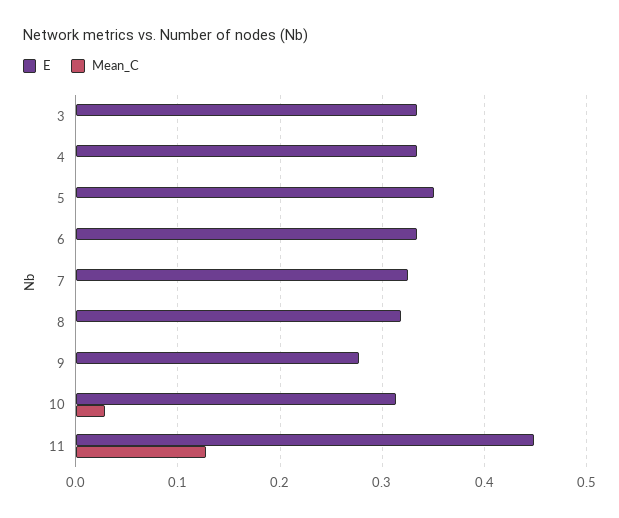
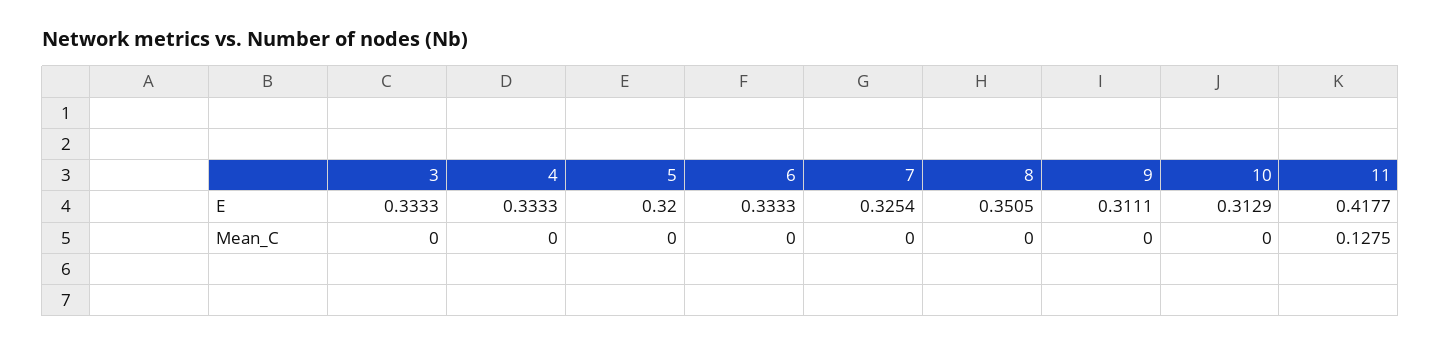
E, 5: 0.35 -> 0.32
E, 8: 0.32 -> 0.3505
E, 9: 0.28 -> 0.3111
Mean_C, 10: 0.03 -> 0
E, 11: 0.45 -> 0.4177

